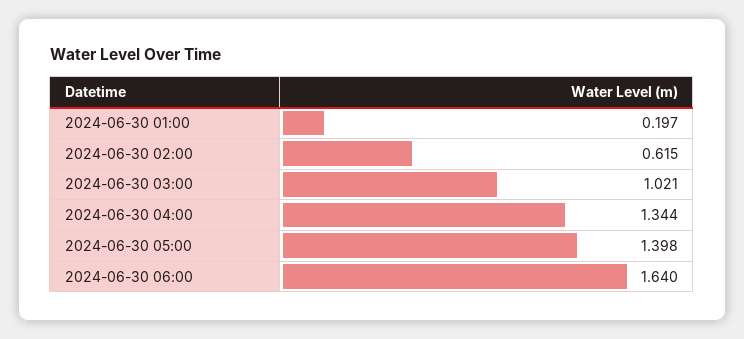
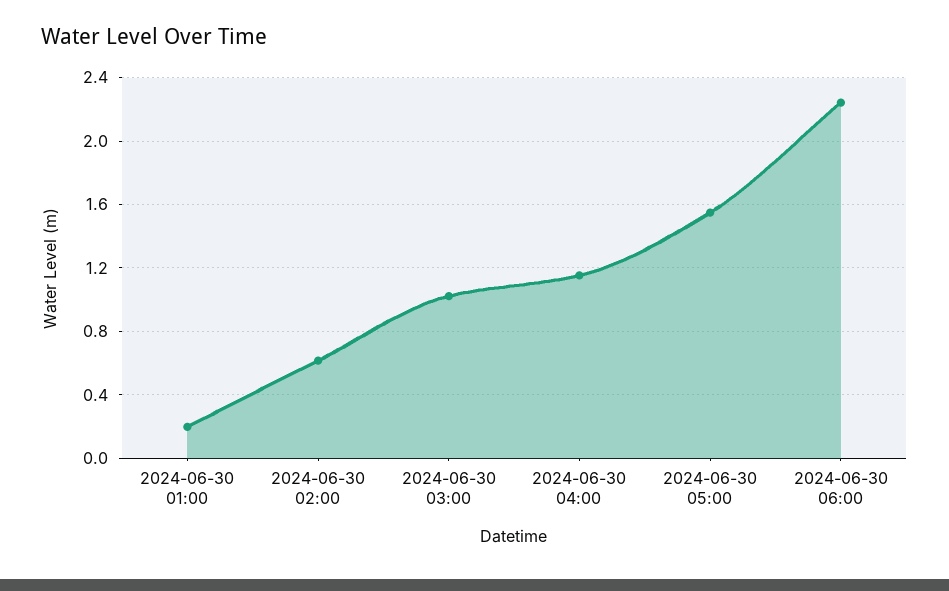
2024-06-30 04:00: 1.344 -> 1.15
2024-06-30 05:00: 1.398 -> 1.55
2024-06-30 06:00: 1.64 -> 2.25

